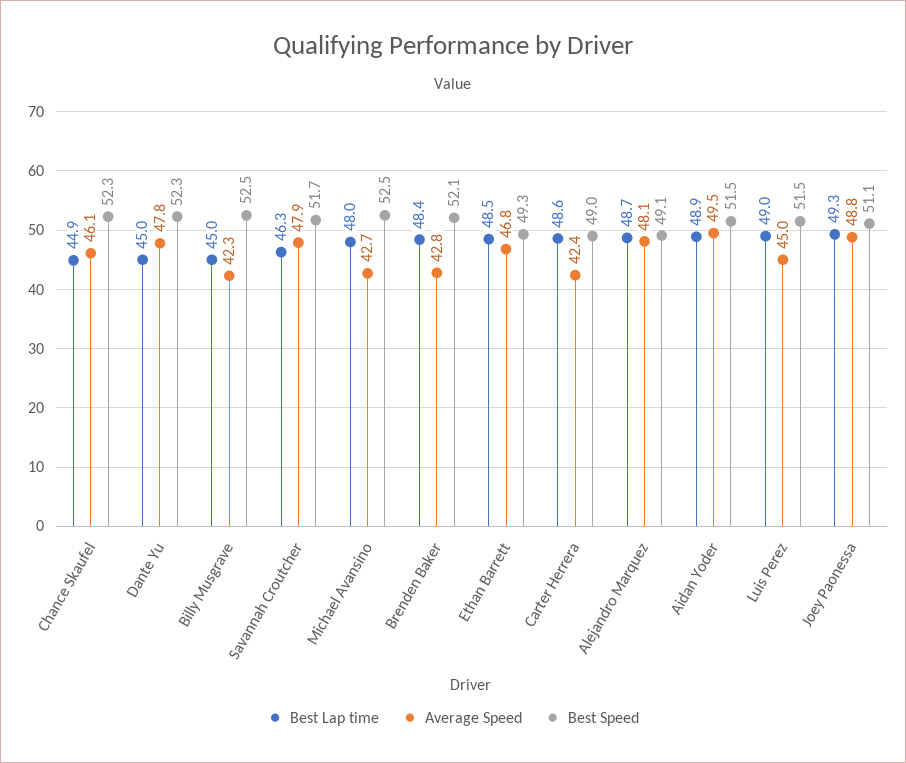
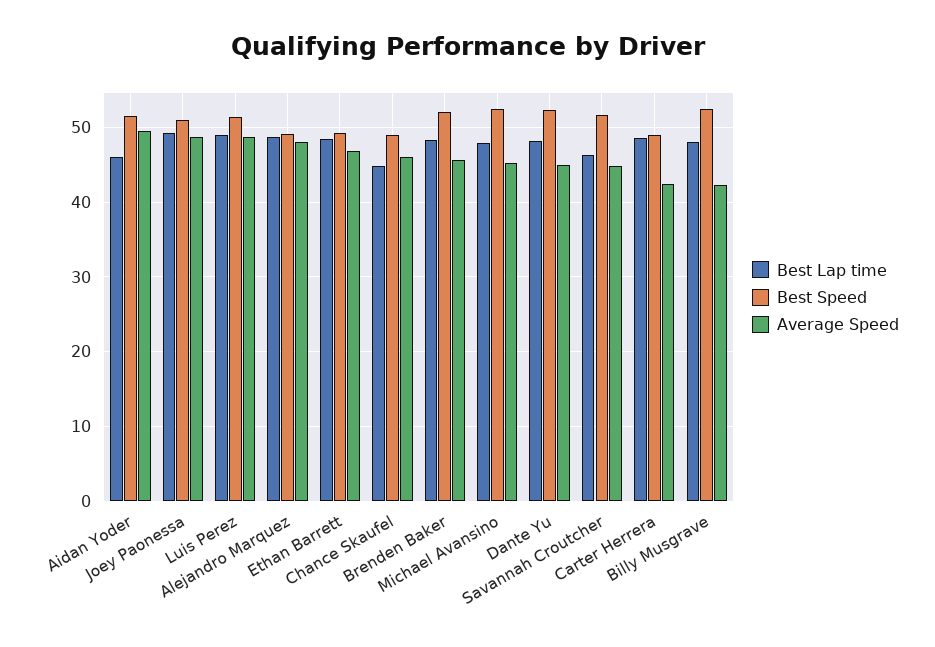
Best Speed, Chance Skaufel: 52.3 -> 49
Best Lap time, Dante Yu: 45 -> 48
Average Speed, Dante Yu: 47.8 -> 45
Best Lap time, Billy Musgrave: 45 -> 48
Average Speed, Savannah Croutcher: 47.9 -> 45
Average Speed, Michael Avansino: 42.7 -> 45
Average Speed, Brenden Baker: 42.8 -> 46
Best Lap time, Aidan Yoder: 48.9 -> 46
Average Speed, Luis Perez: 45 -> 49

